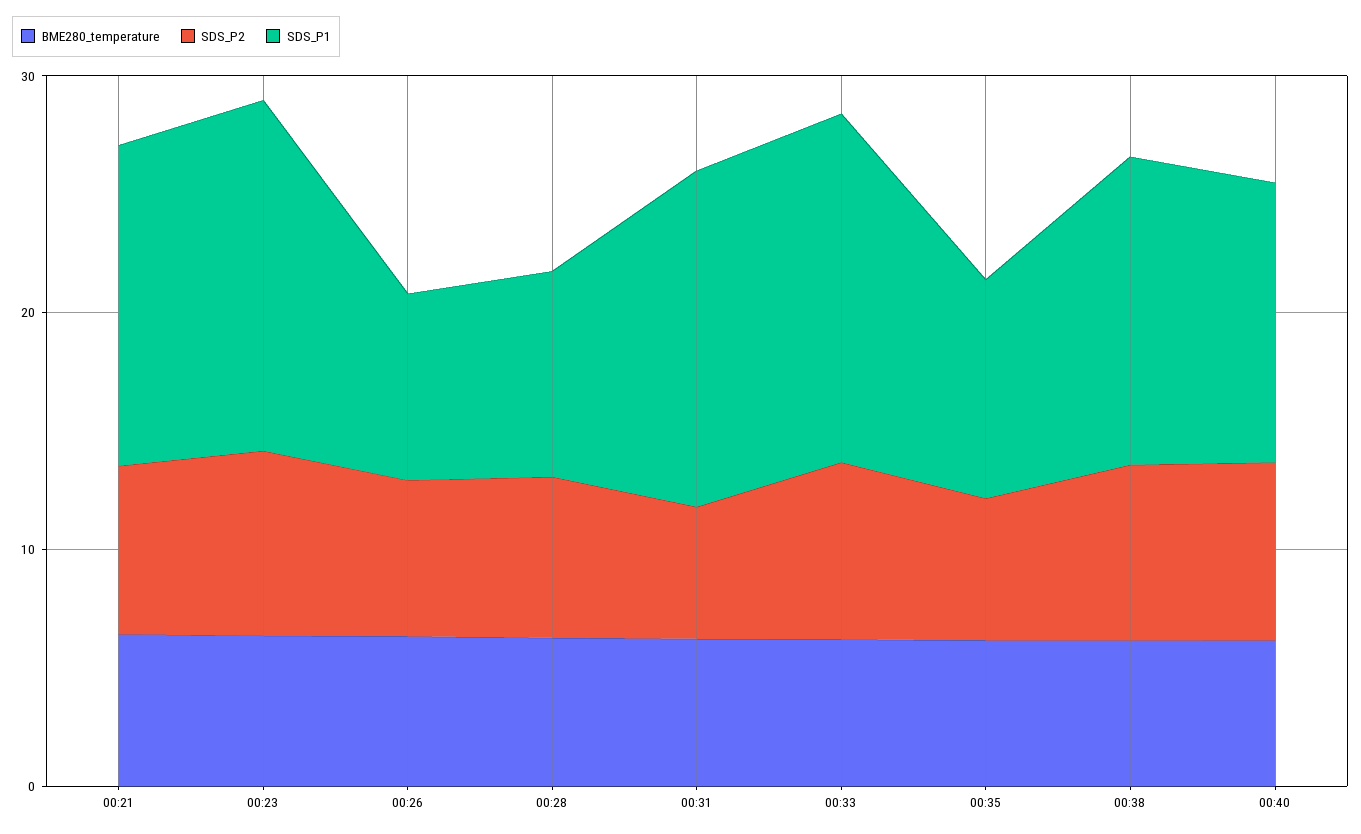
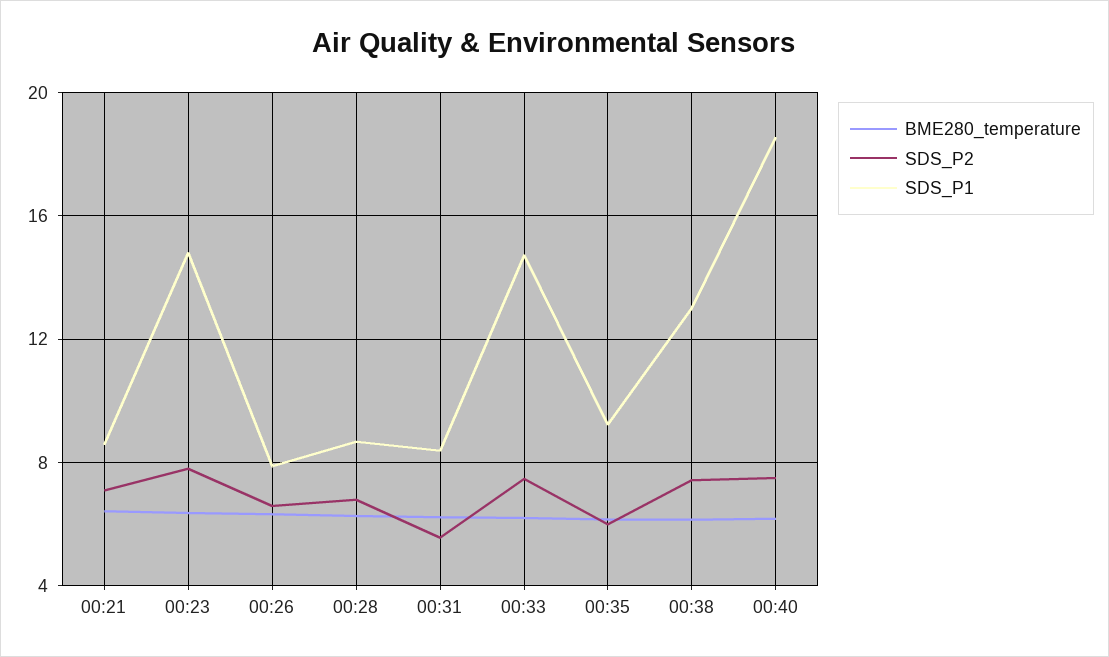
SDS_P1, 00:21: 14 -> 8.5
SDS_P1, 00:31: 14 -> 8.5
SDS_P1, 00:40: 12 -> 18.5

